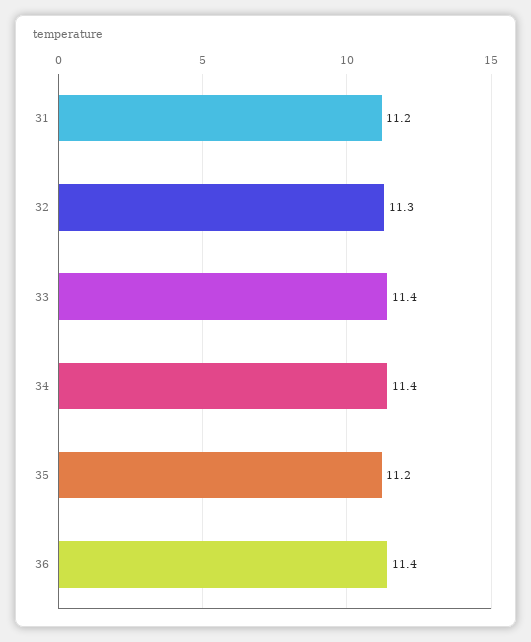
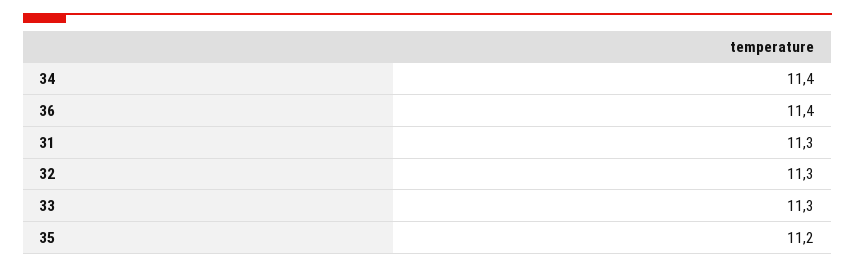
31: 11.2 -> 11.3
33: 11.4 -> 11.3

